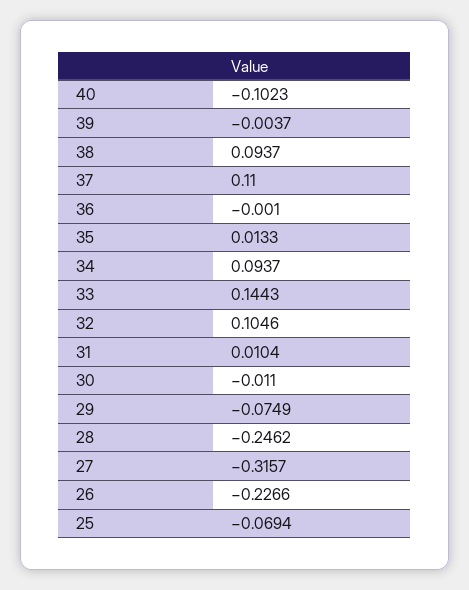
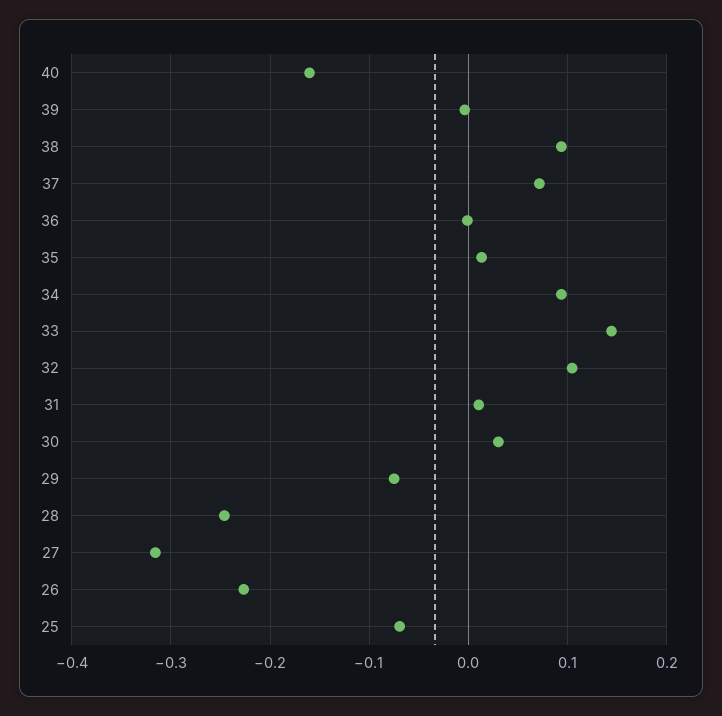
40: -0.1023 -> -0.16
37: 0.11 -> 0.07
30: -0.011 -> 0.03

